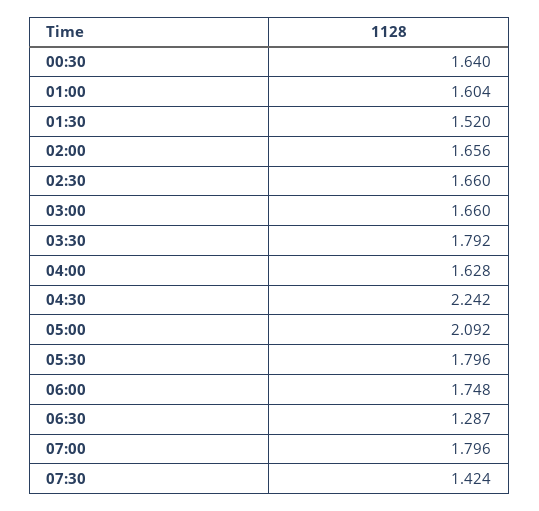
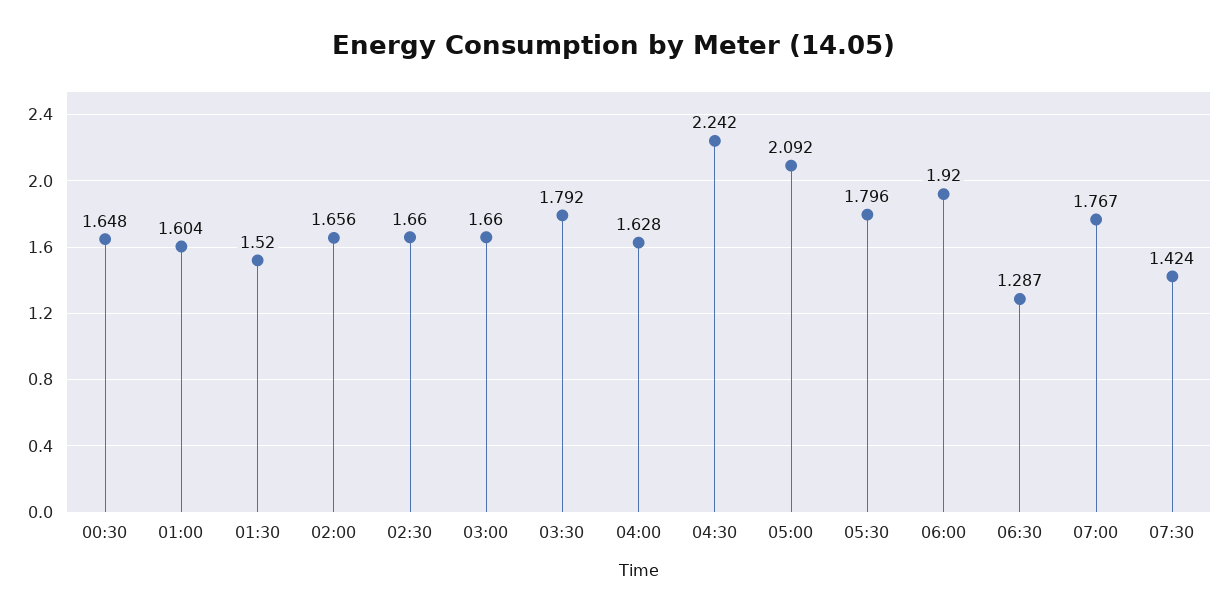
00:30: 1.64 -> 1.648
06:00: 1.748 -> 1.92
07:00: 1.796 -> 1.767

